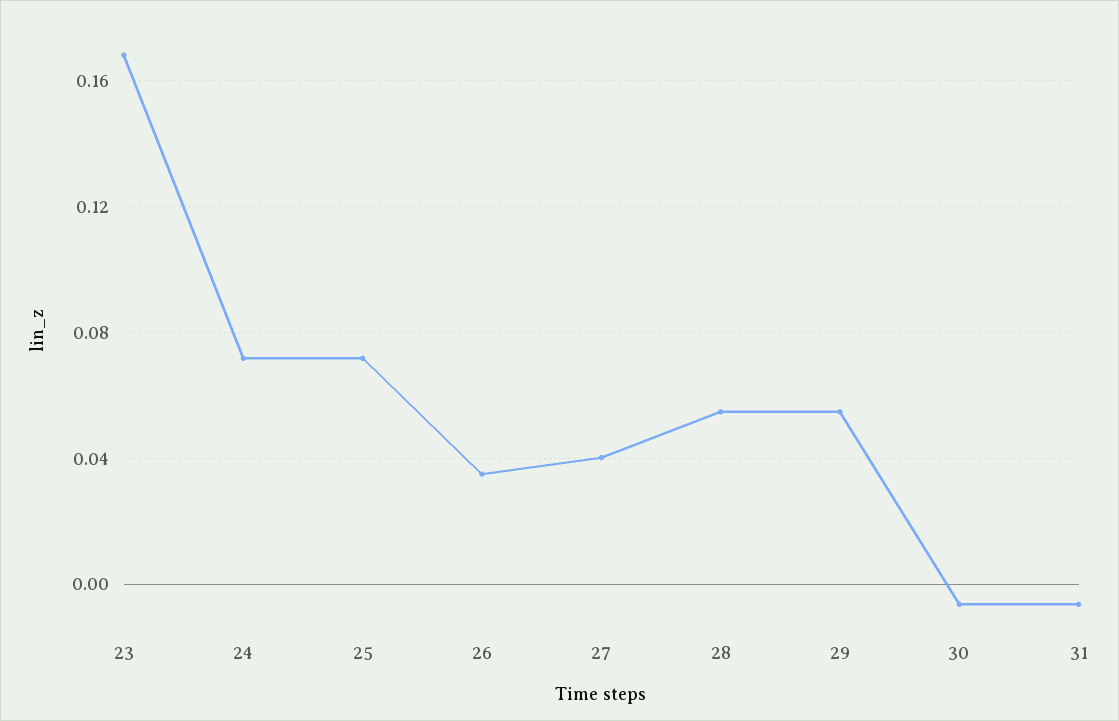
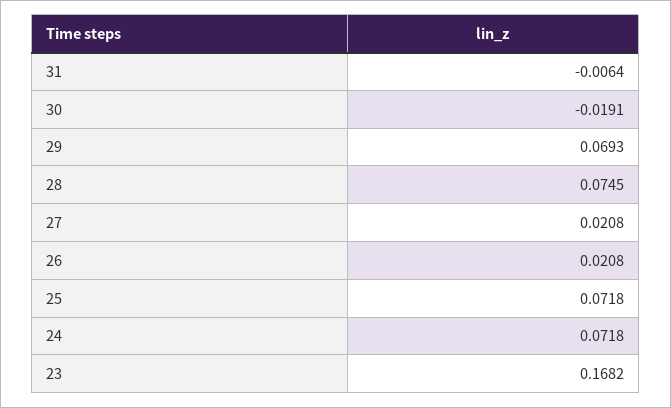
26: 0.035 -> 0.0208
27: 0.04 -> 0.0208
28: 0.055 -> 0.0745
29: 0.055 -> 0.0693
30: -0.005 -> -0.0191

